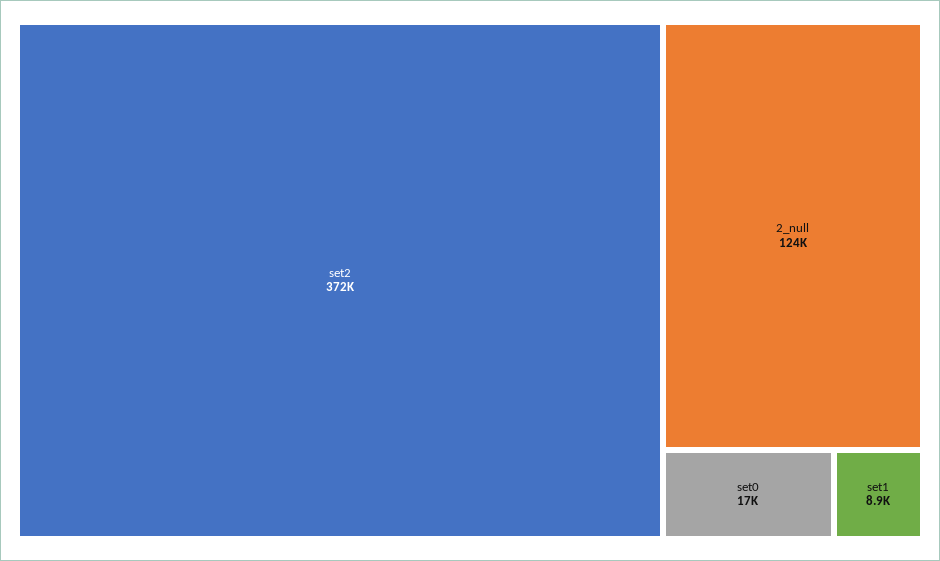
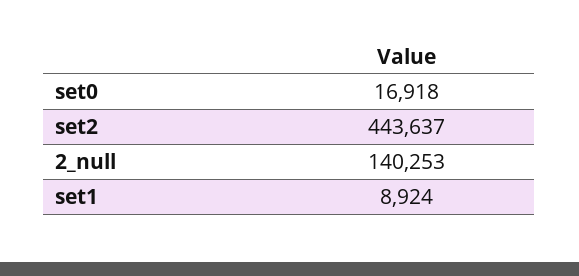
set2: 372000 -> 443637
2_null: 124000 -> 140253

